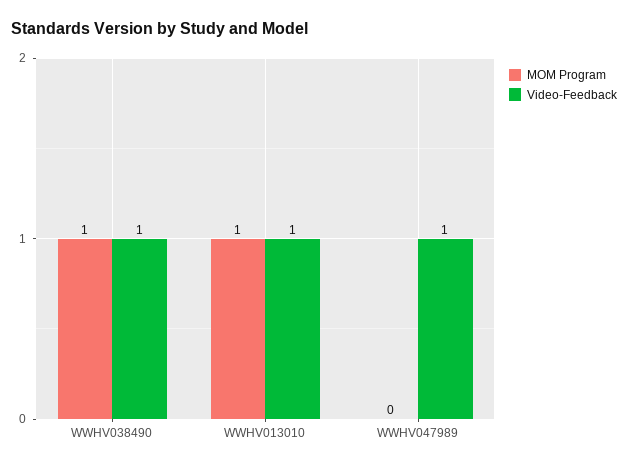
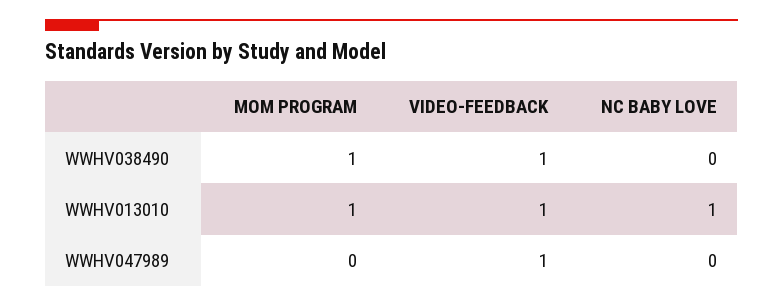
NC BABY LOVE, WWHV038490: none -> 0
NC BABY LOVE, WWHV013010: none -> 1
NC BABY LOVE, WWHV047989: none -> 0

